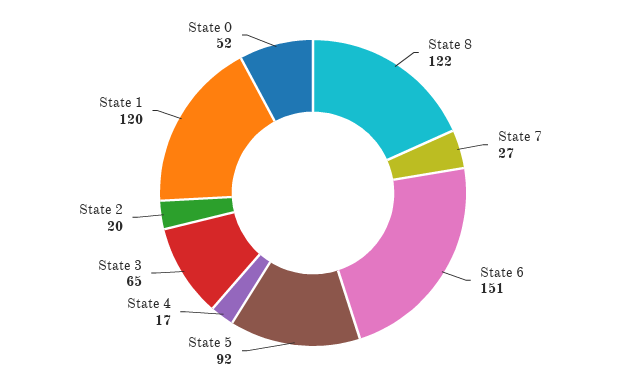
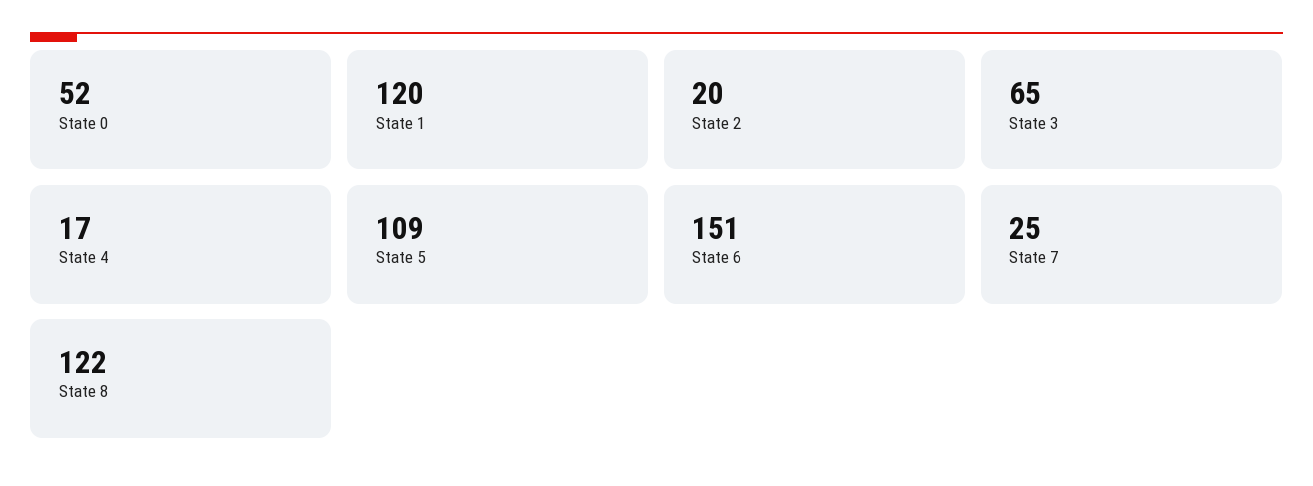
State 7: 27 -> 25
State 5: 92 -> 109

